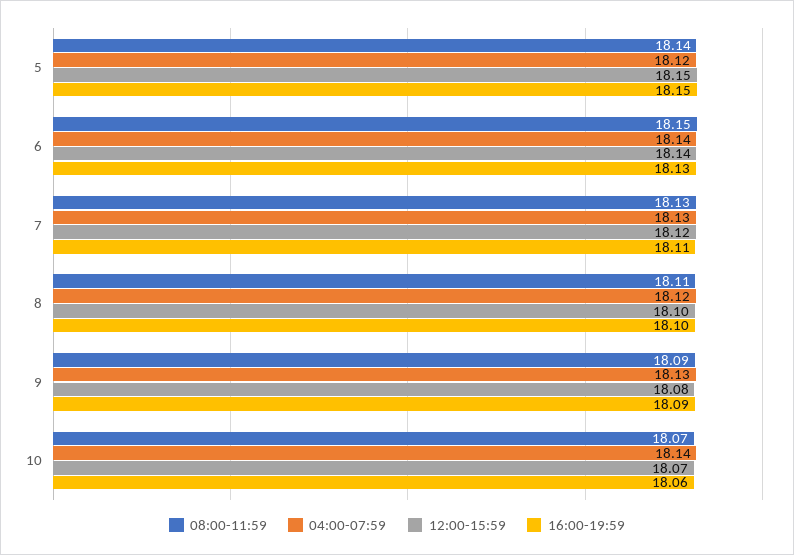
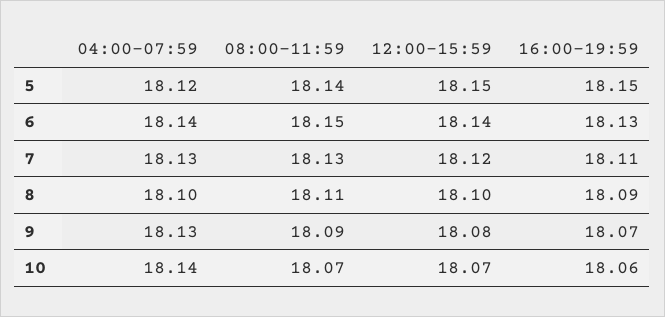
04:00-07:59, 8: 18.12 -> 18.1
16:00-19:59, 8: 18.1 -> 18.09
16:00-19:59, 9: 18.09 -> 18.07

